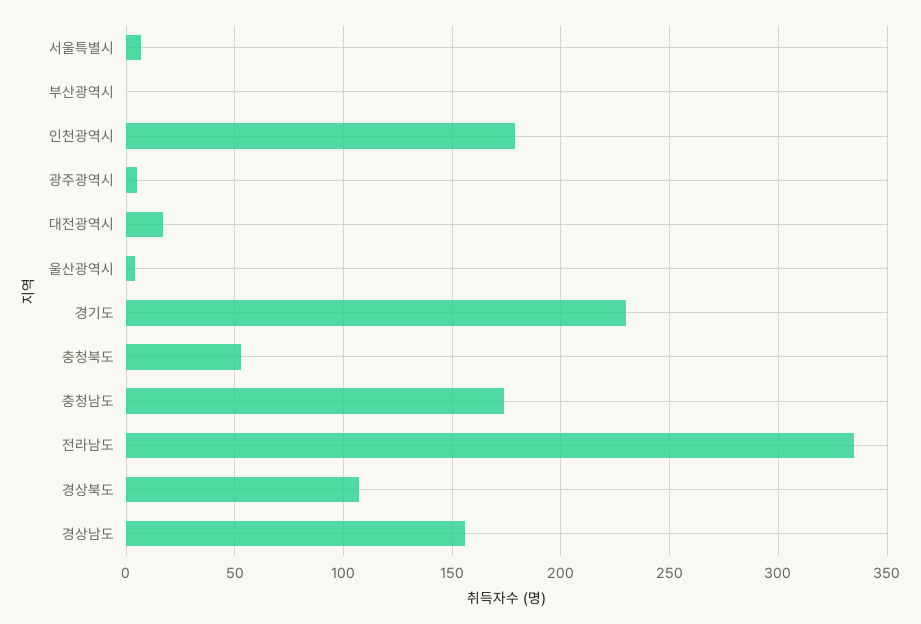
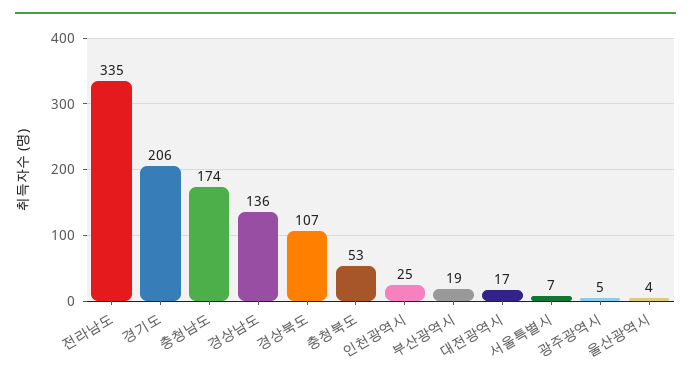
부산광역시: 0 -> 19
인천광역시: 180 -> 25
경기도: 230 -> 206
경상남도: 155 -> 136

